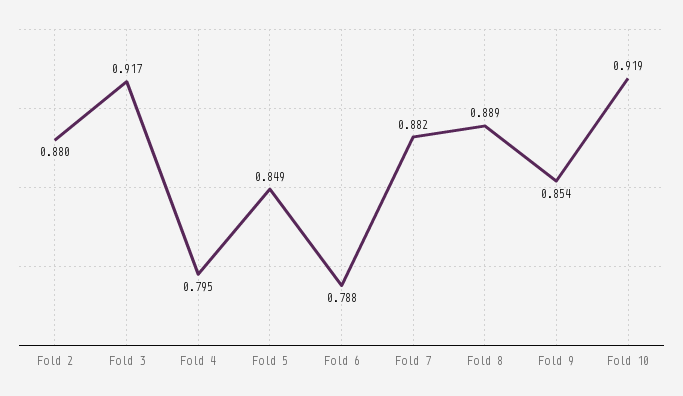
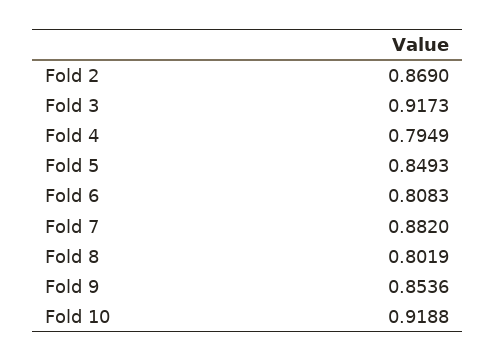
Fold 2: 0.88 -> 0.869
Fold 6: 0.788 -> 0.8083
Fold 8: 0.889 -> 0.8019

